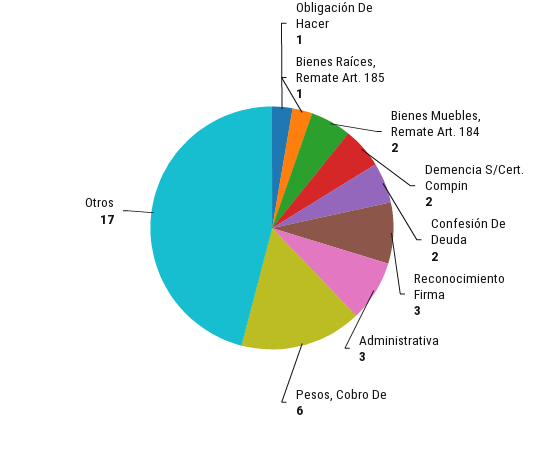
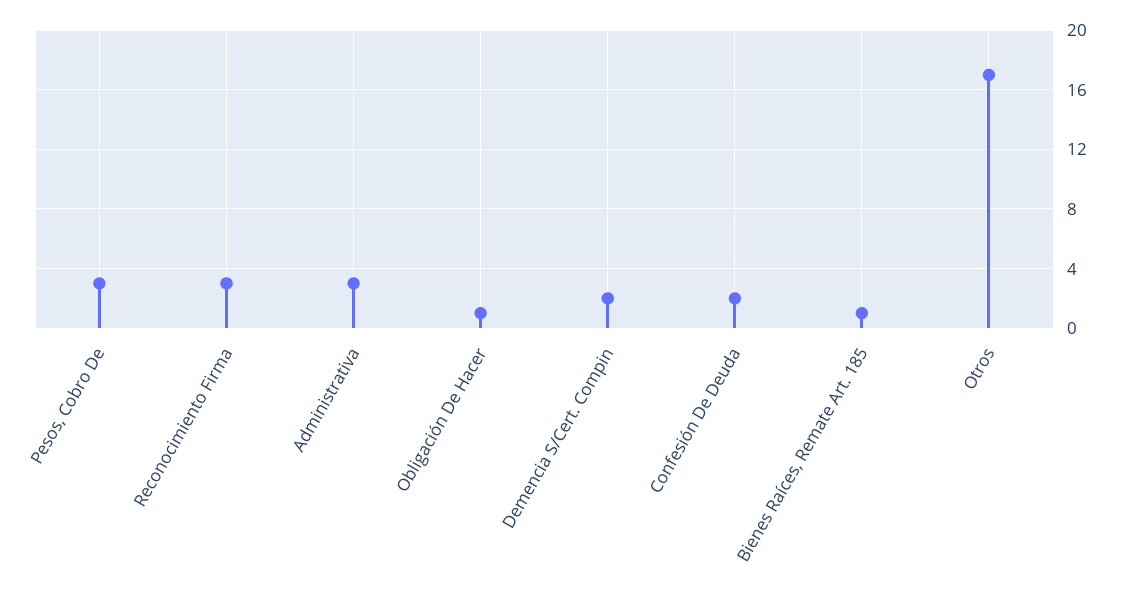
Bienes Muebles, Remate Art. 184: 2 -> none
Pesos, Cobro De: 6 -> 3

